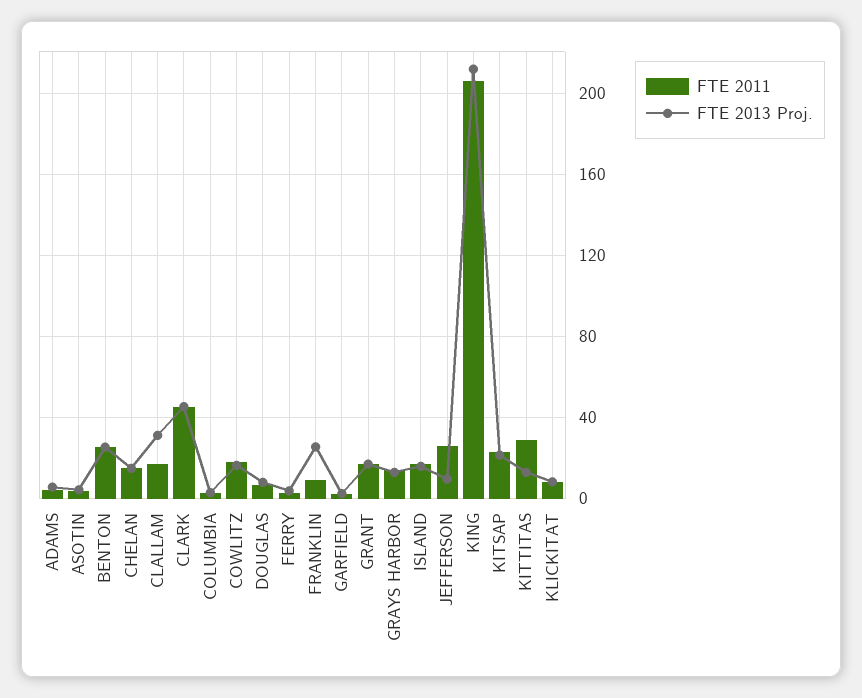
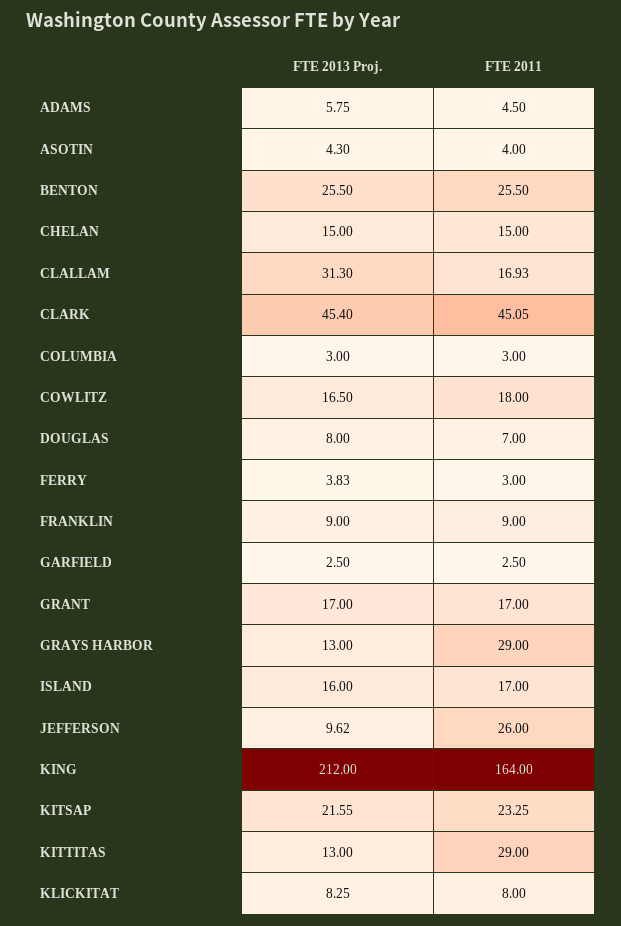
FTE 2013 Proj., FRANKLIN: 25 -> 9
FTE 2011, GRAYS HARBOR: 15 -> 29
FTE 2011, KING: 205 -> 164

